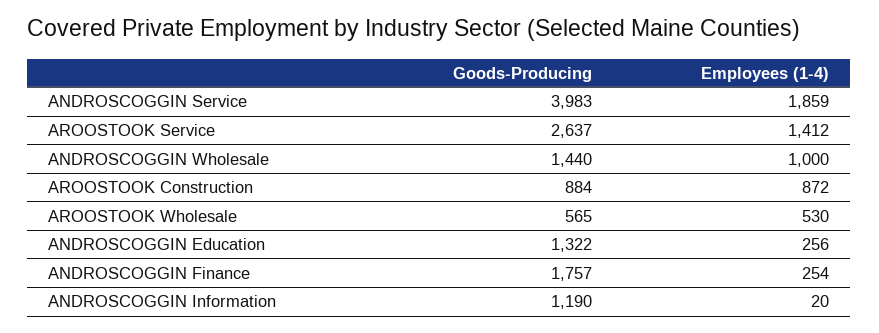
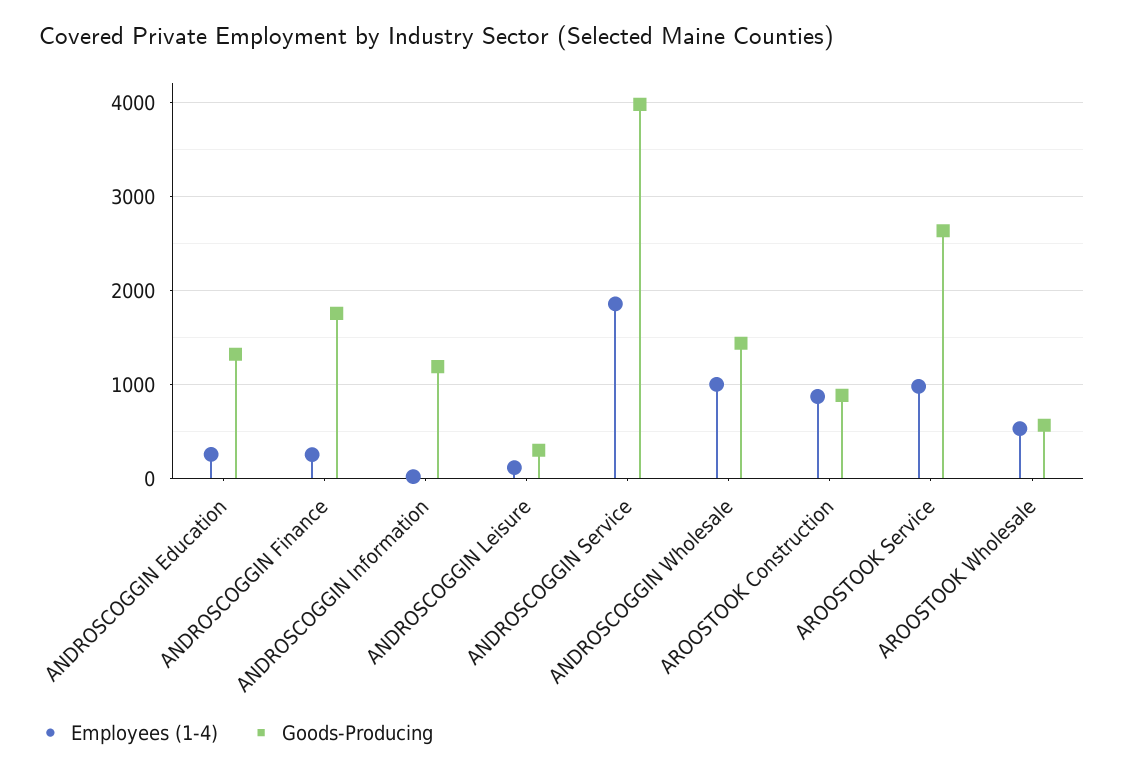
Employees (1-4), AROOSTOOK Service: 1412 -> 1000
Employees (1-4), ANDROSCOGGIN Leisure: none -> 100
Goods-Producing, ANDROSCOGGIN Leisure: none -> 300

